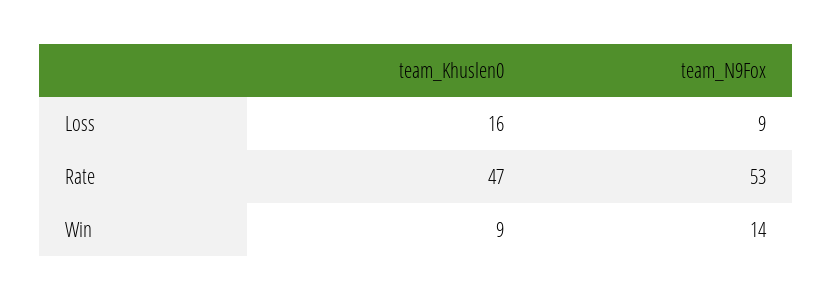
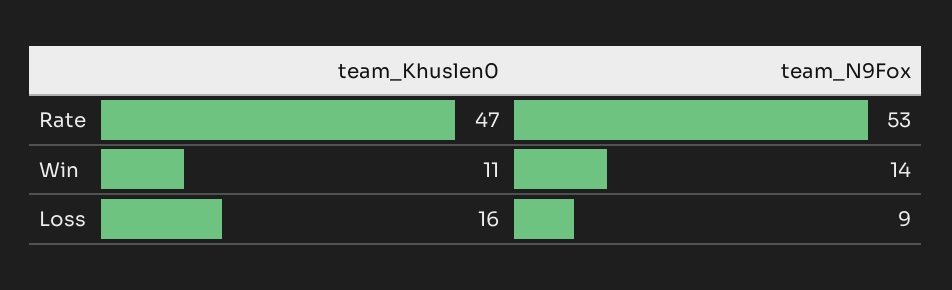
team_Khuslen0, Win: 9 -> 11

